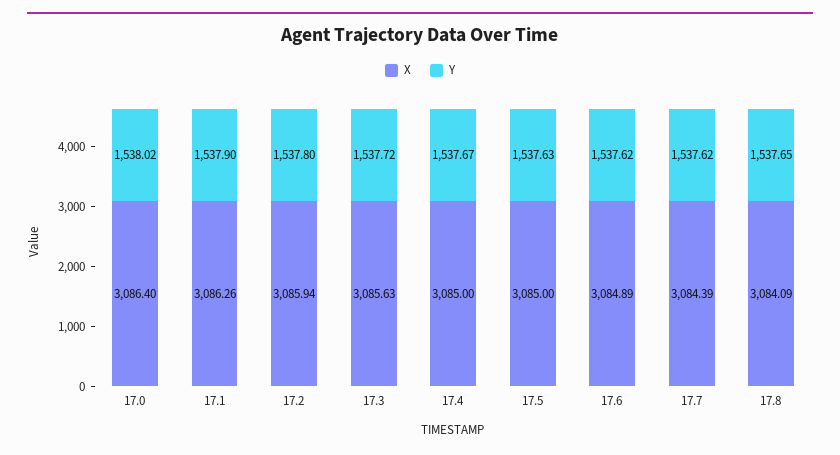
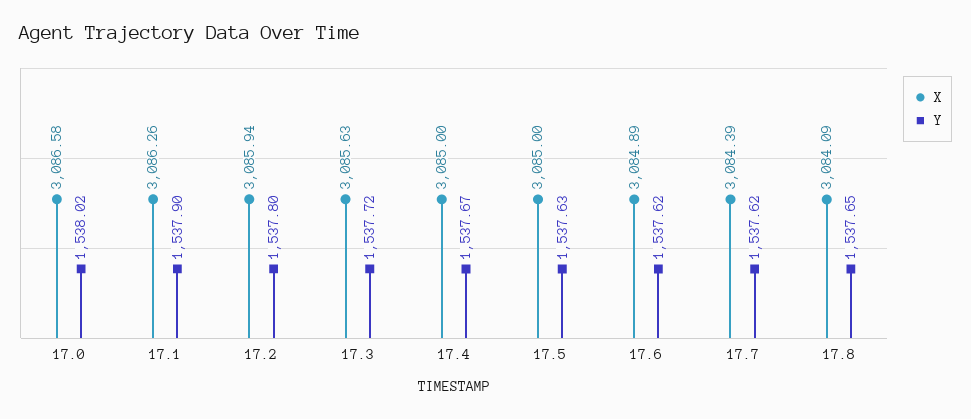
X, 17.0: 3086.4 -> 3086.58

